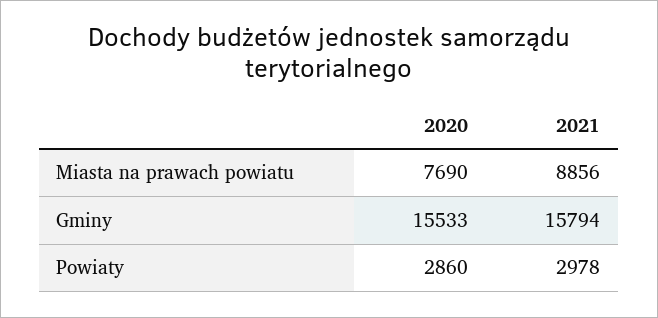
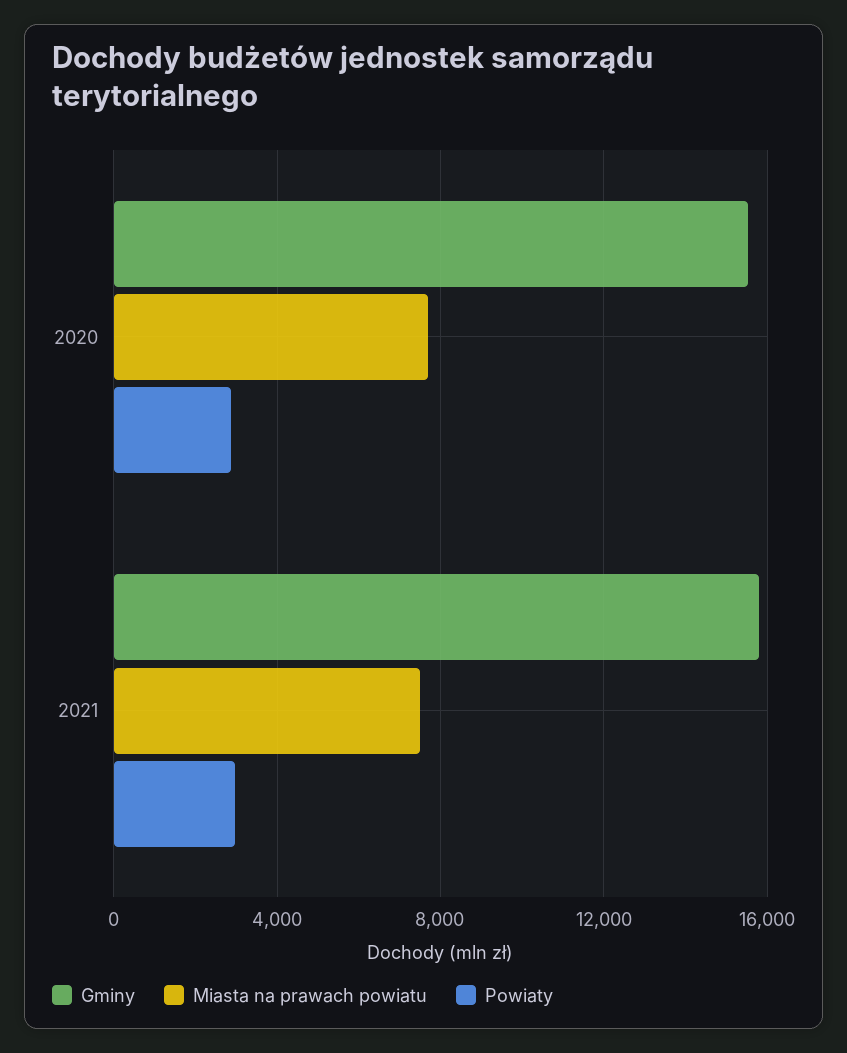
Miasta na prawach powiatu, 2021: 8856 -> 7500

